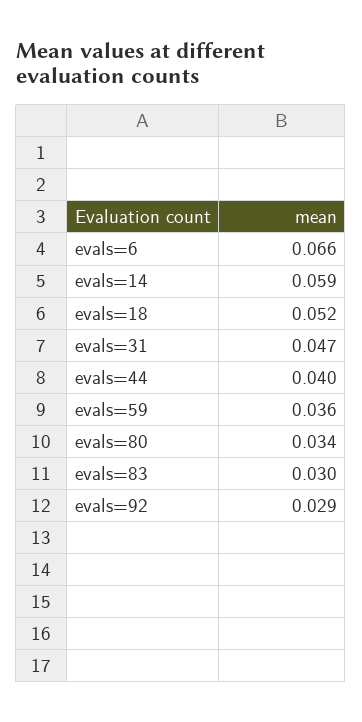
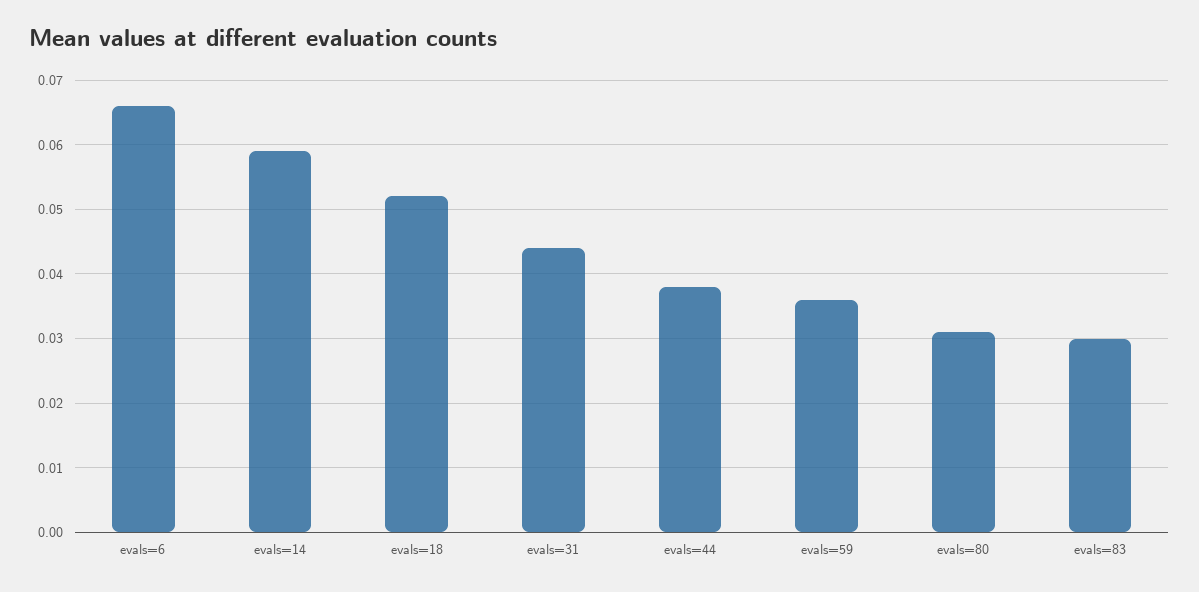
evals=31: 0.047 -> 0.044
evals=44: 0.04 -> 0.038
evals=80: 0.034 -> 0.031
evals=92: 0.029 -> none

